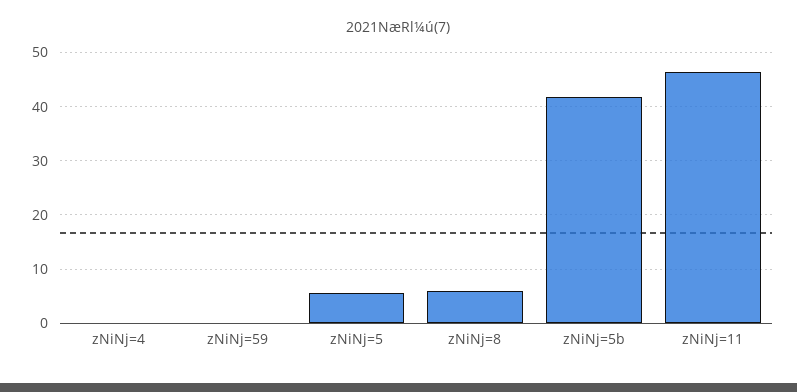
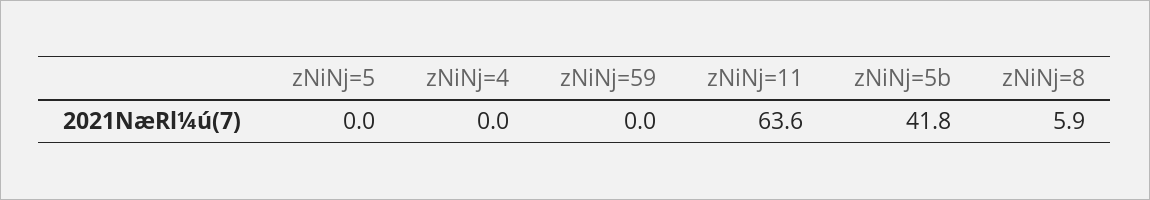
zNiNj=5: 6 -> 0
zNiNj=11: 46 -> 63.6

